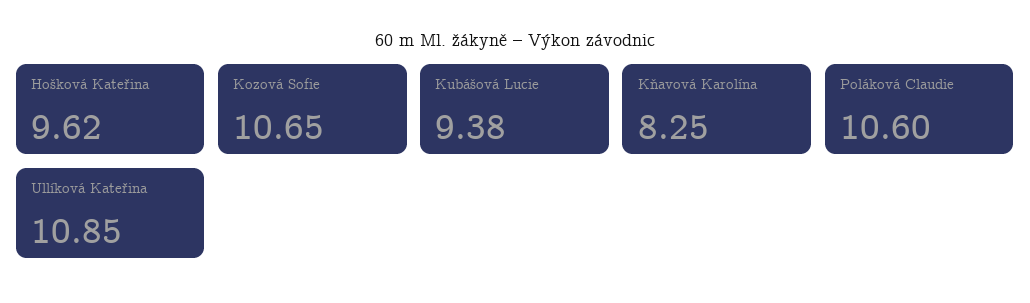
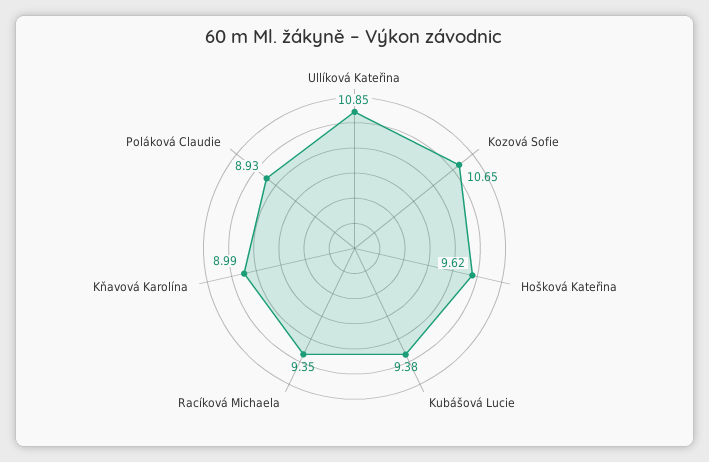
Kňavová Karolína: 8.25 -> 8.99
Poláková Claudie: 10.6 -> 8.93
Racíková Michaela: none -> 9.35

